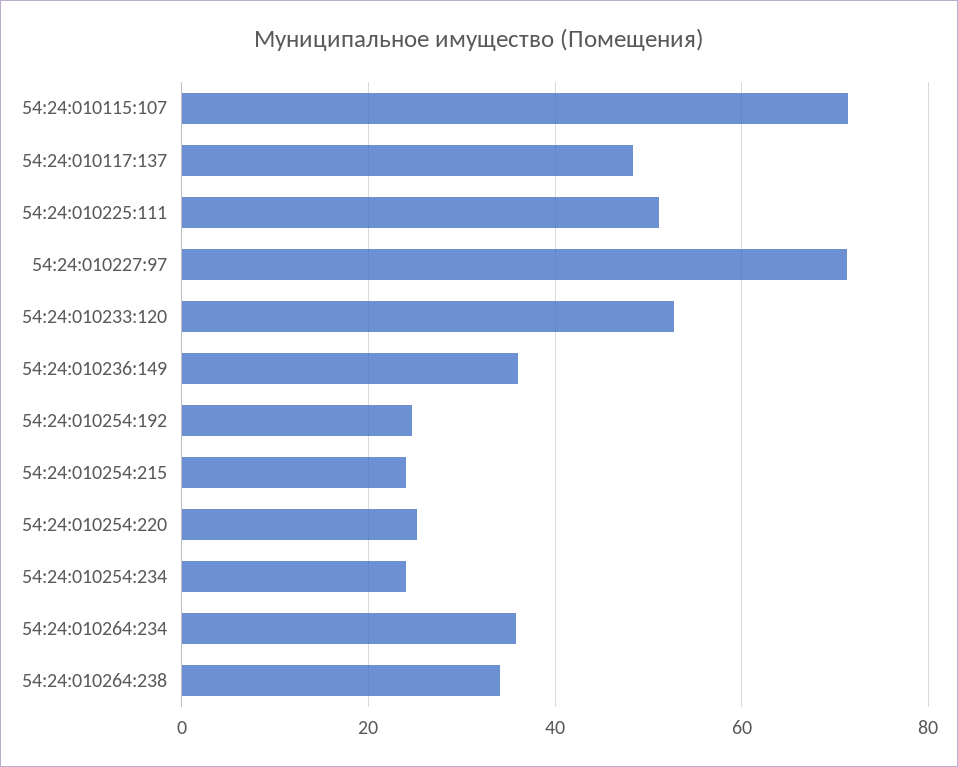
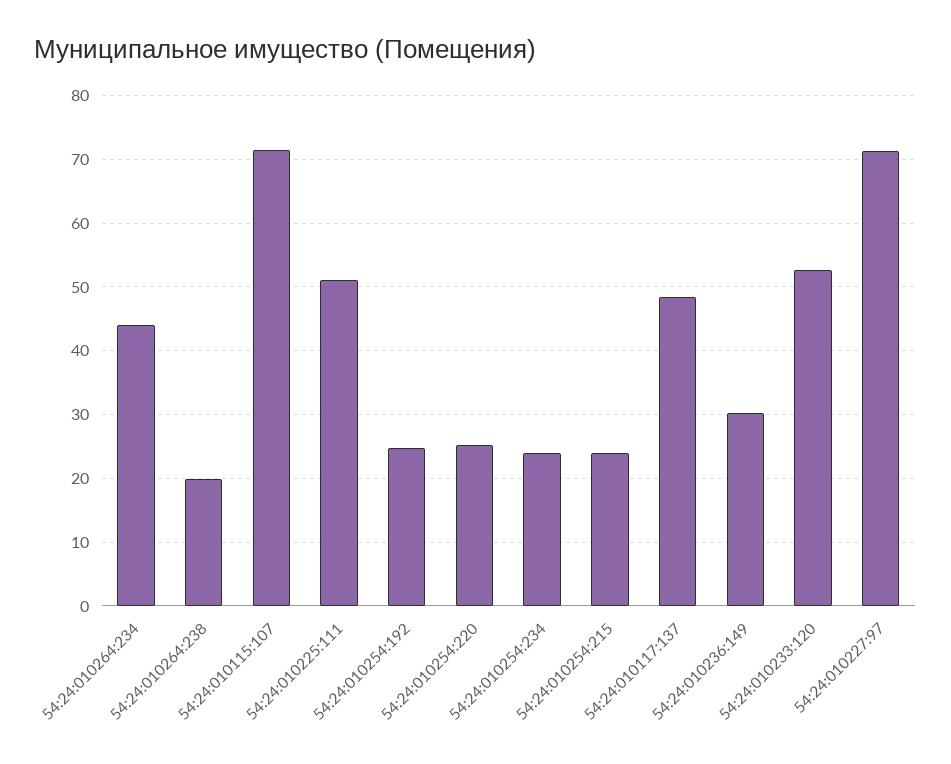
54:24:010236:149: 36 -> 30
54:24:010264:234: 36 -> 44
54:24:010264:238: 34 -> 20

